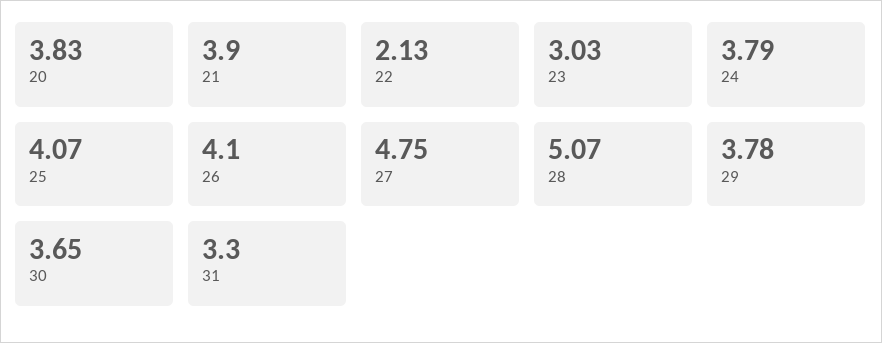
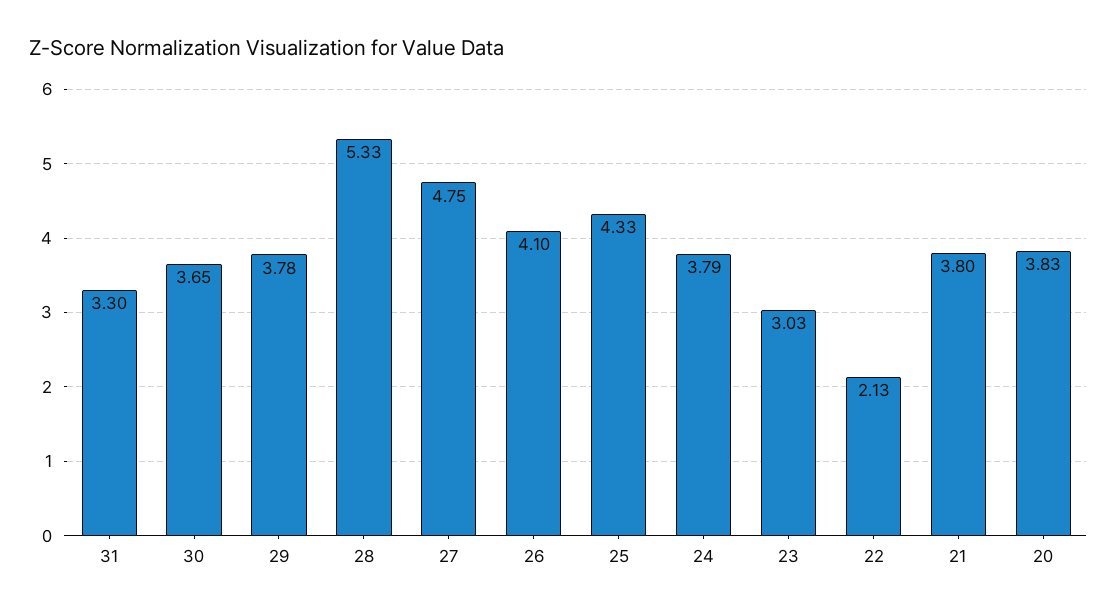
21: 3.9 -> 3.8
25: 4.07 -> 4.33
28: 5.07 -> 5.33

